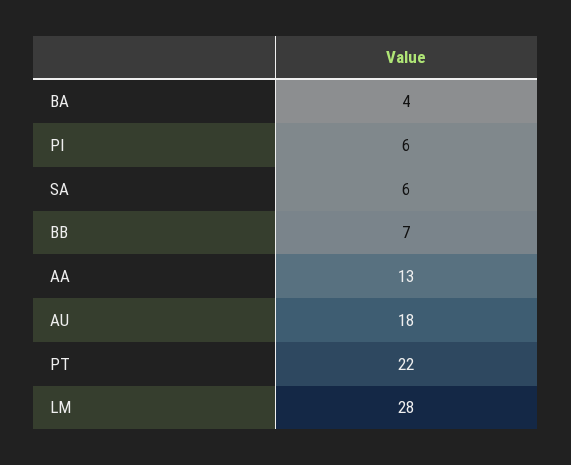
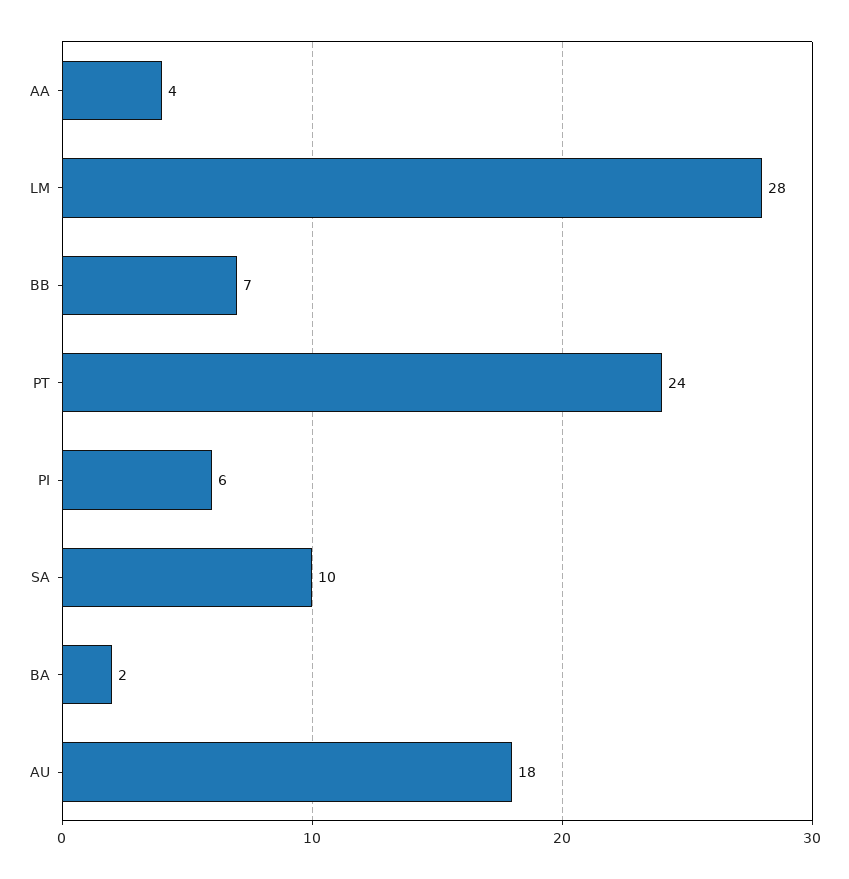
BA: 4 -> 2
SA: 6 -> 10
AA: 13 -> 4
PT: 22 -> 24

